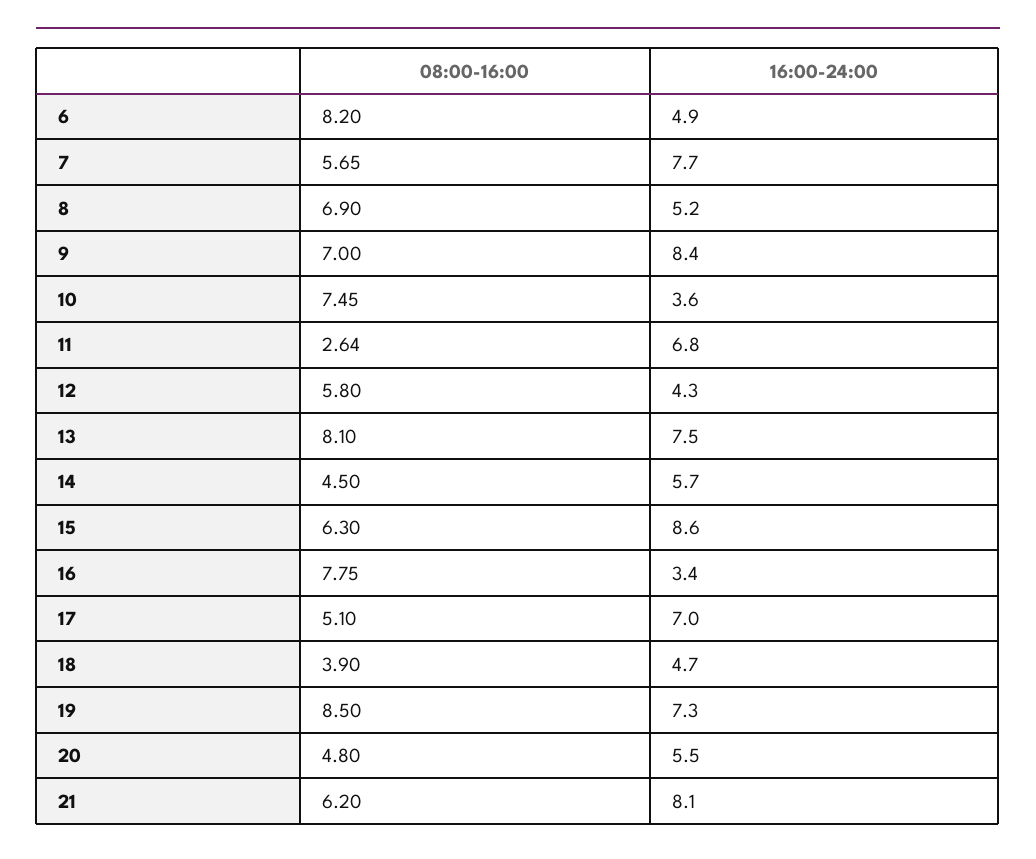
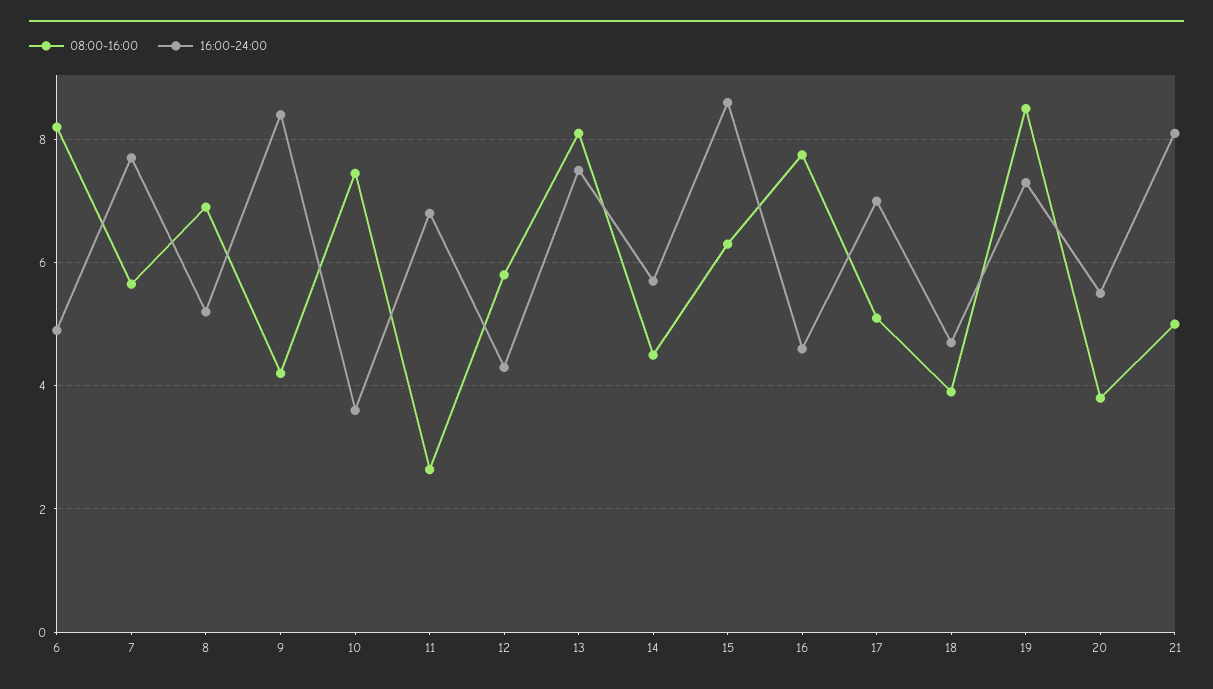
08:00-16:00, 9: 7 -> 4.2
16:00-24:00, 16: 3.4 -> 4.6
08:00-16:00, 20: 4.8 -> 3.8
08:00-16:00, 21: 6.2 -> 5

